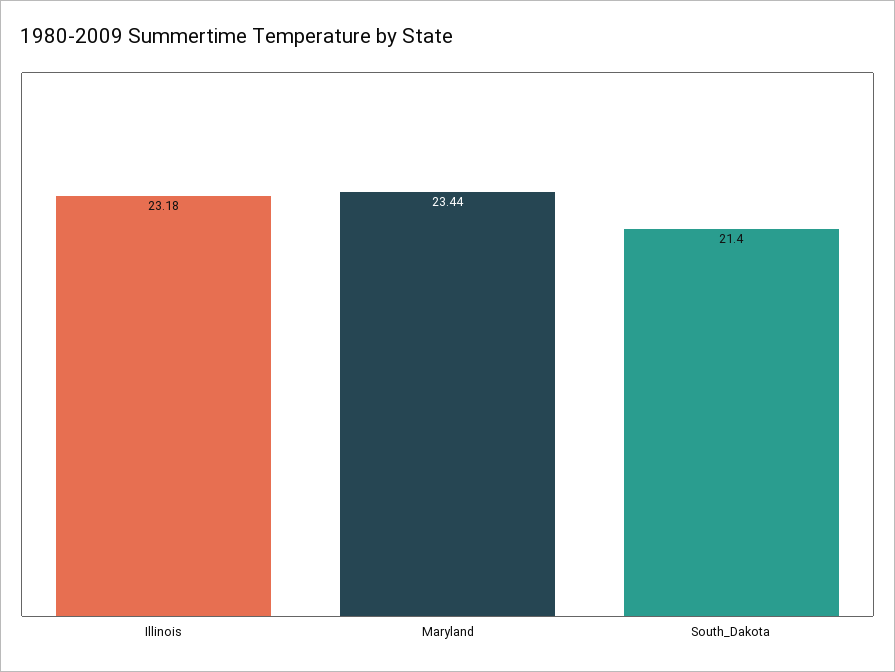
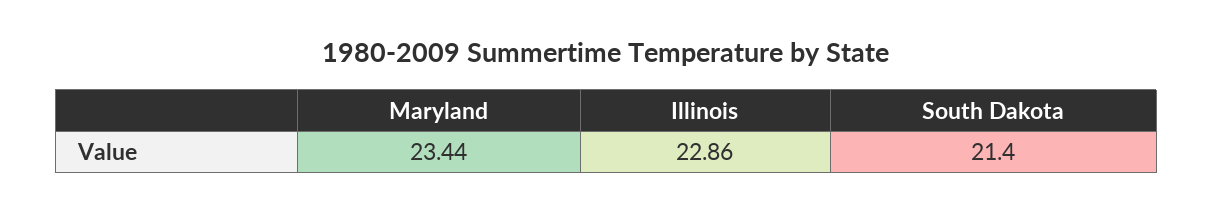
Illinois: 23.18 -> 22.86

